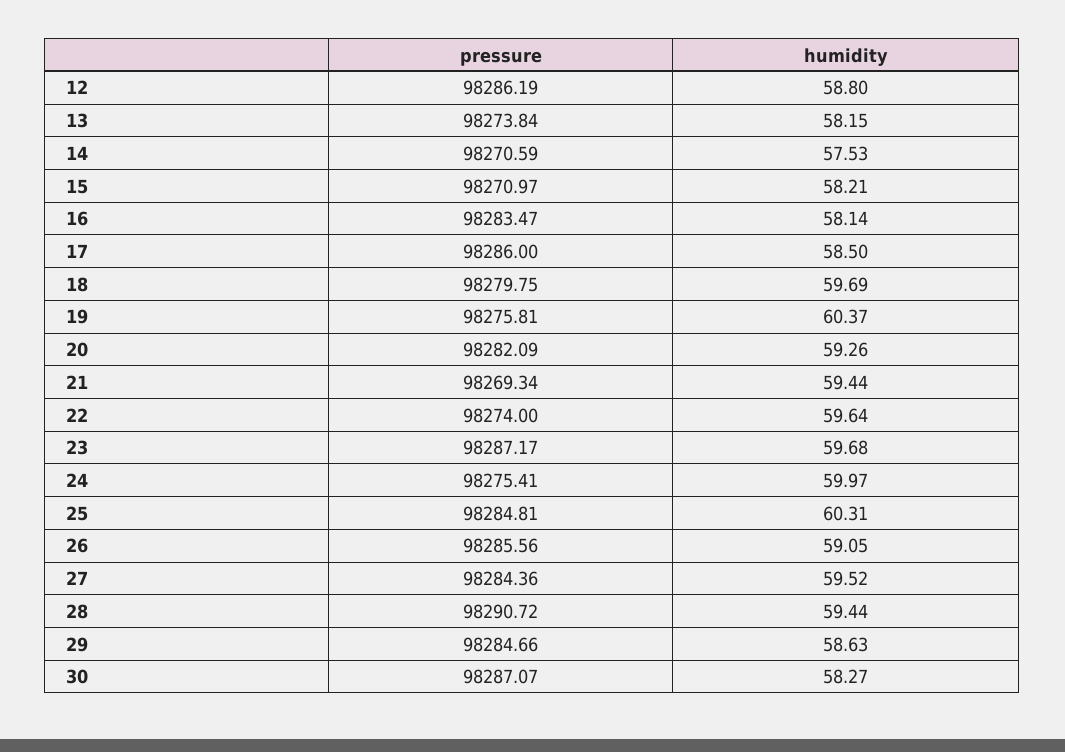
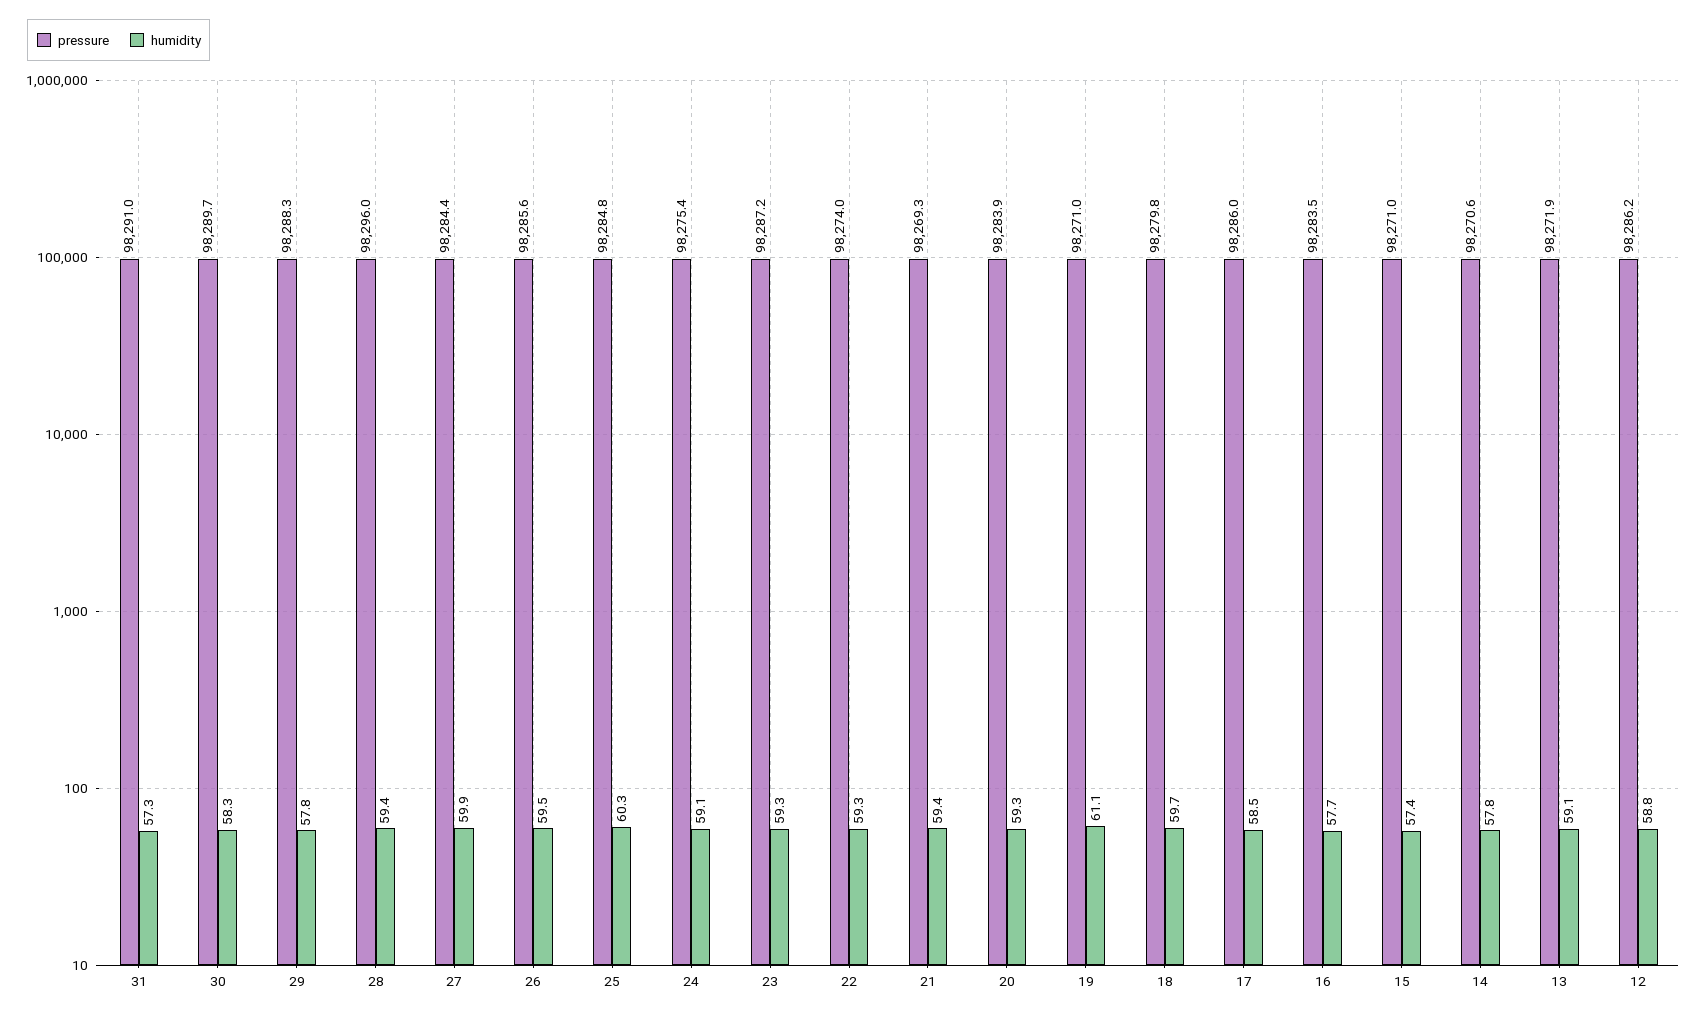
pressure, 13: 98273.84 -> 98271.9
humidity, 13: 58.15 -> 59.1
humidity, 14: 57.53 -> 57.8
humidity, 15: 58.21 -> 57.4
humidity, 16: 58.14 -> 57.7
pressure, 19: 98275.81 -> 98271
humidity, 19: 60.37 -> 61.1
pressure, 20: 98282.09 -> 98283.9
humidity, 22: 59.64 -> 59.3
humidity, 23: 59.68 -> 59.3
humidity, 24: 59.97 -> 59.1
humidity, 26: 59.05 -> 59.5
humidity, 27: 59.52 -> 59.9
pressure, 28: 98290.72 -> 98296
pressure, 29: 98284.66 -> 98288.3
humidity, 29: 58.63 -> 57.8
pressure, 30: 98287.07 -> 98289.7
pressure, 31: none -> 98291
humidity, 31: none -> 57.3

